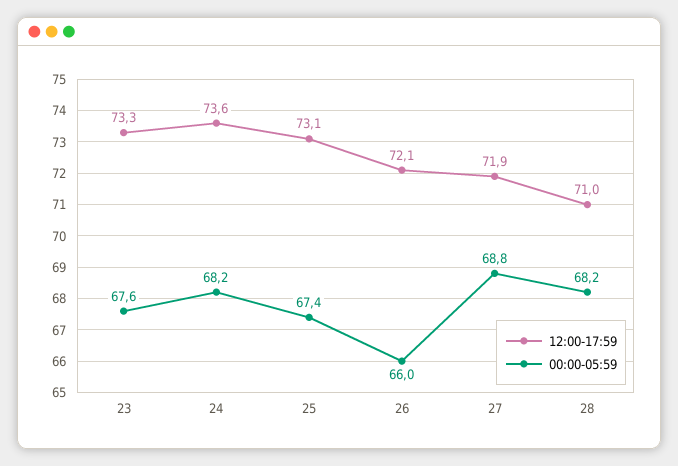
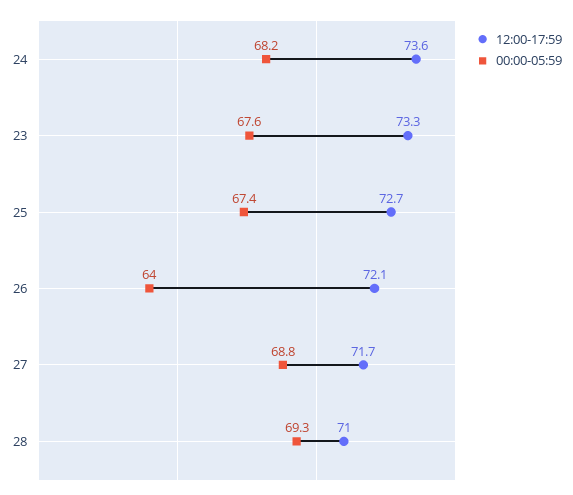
12:00-17:59, 25: 73.1 -> 72.7
00:00-05:59, 26: 66 -> 64
12:00-17:59, 27: 71.9 -> 71.7
00:00-05:59, 28: 68.2 -> 69.3

